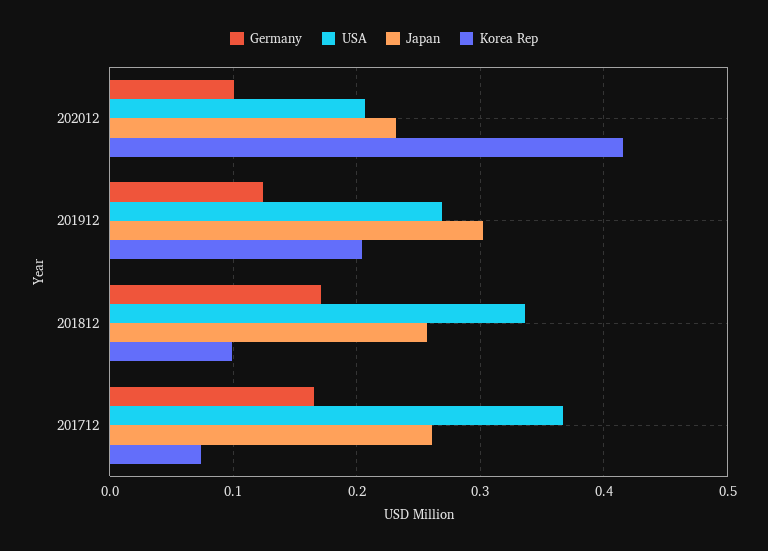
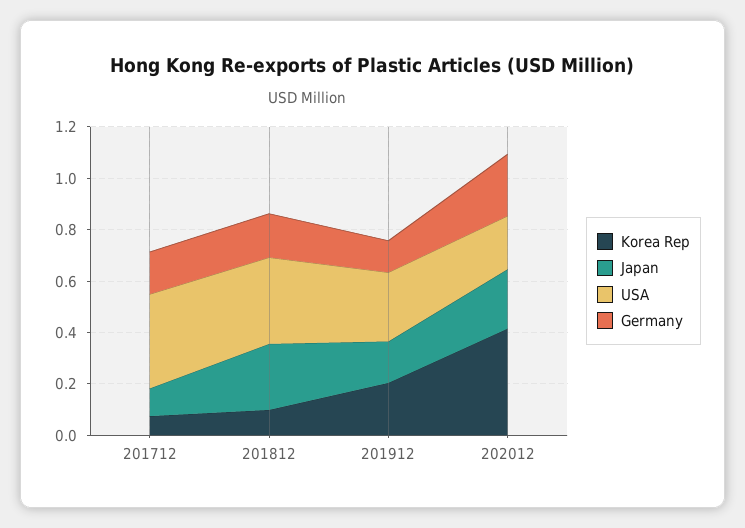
Germany, 202012: 0.1 -> 0.25
Japan, 201912: 0.3 -> 0.15
Japan, 201712: 0.26 -> 0.1

